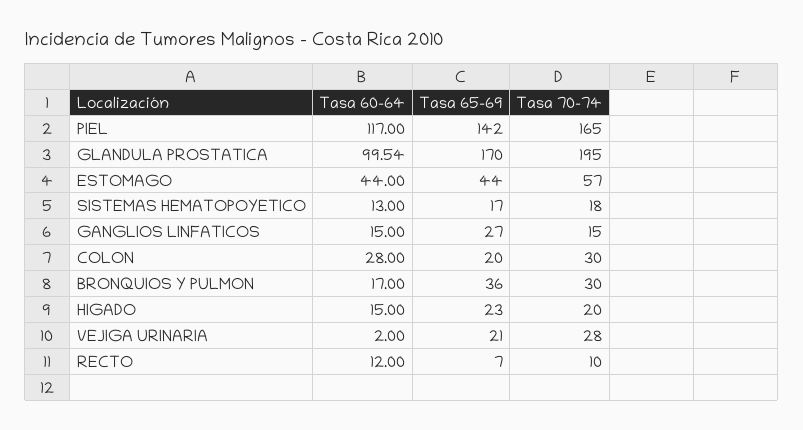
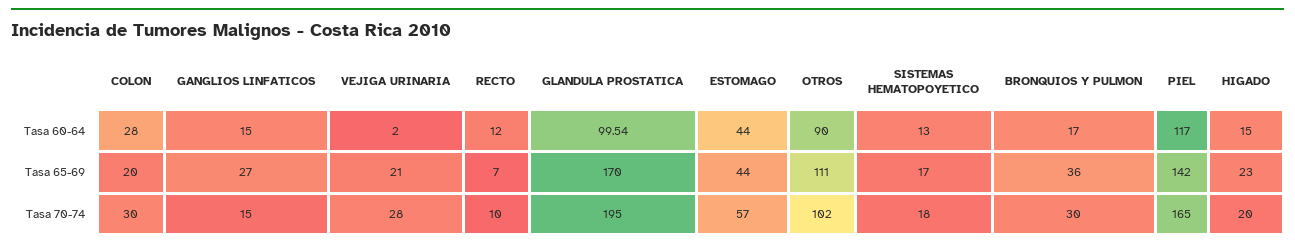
Tasa 60-64, OTROS: none -> 90
Tasa 65-69, OTROS: none -> 111
Tasa 70-74, OTROS: none -> 102

